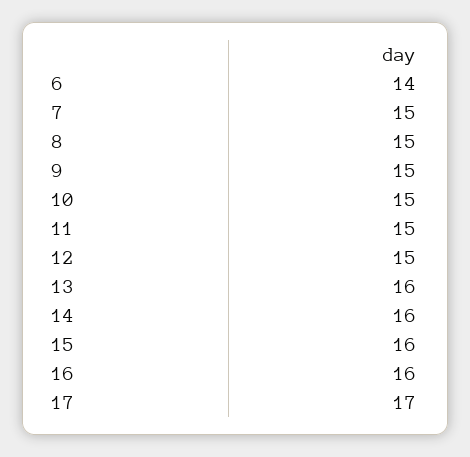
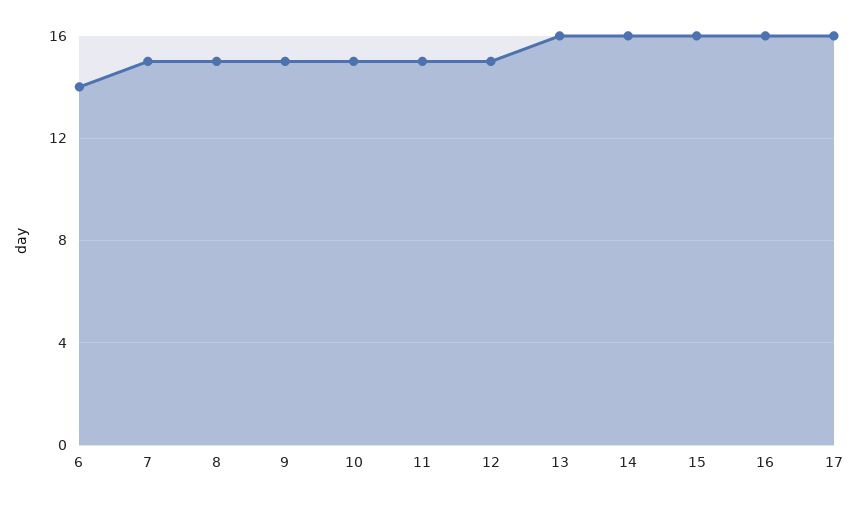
17: 17 -> 16

